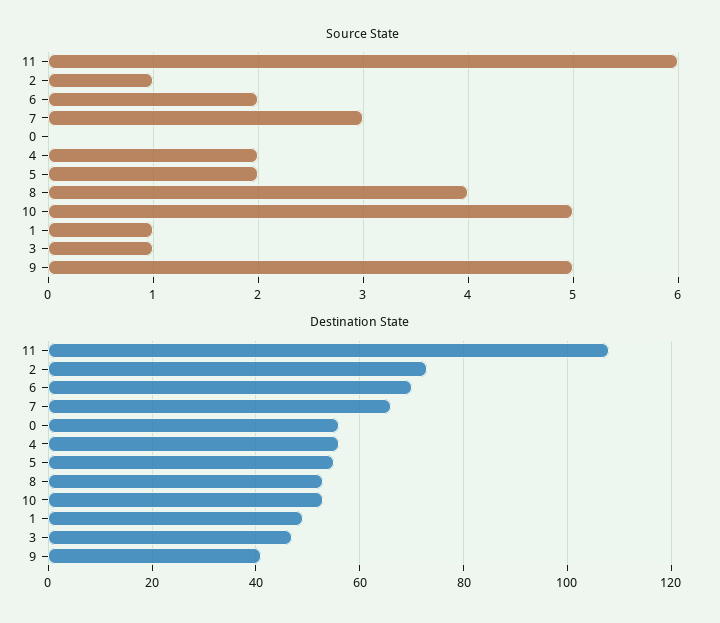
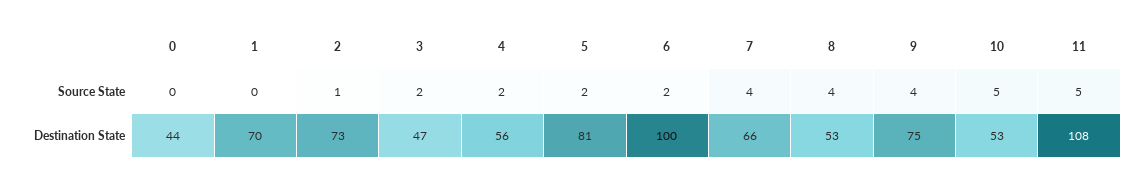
Source State, 11: 6 -> 5
Source State, 7: 3 -> 4
Source State, 1: 1 -> 0
Source State, 3: 1 -> 2
Source State, 9: 5 -> 4
Destination State, 6: 70 -> 100
Destination State, 0: 55 -> 44
Destination State, 5: 55 -> 81
Destination State, 1: 50 -> 70
Destination State, 9: 40 -> 75

